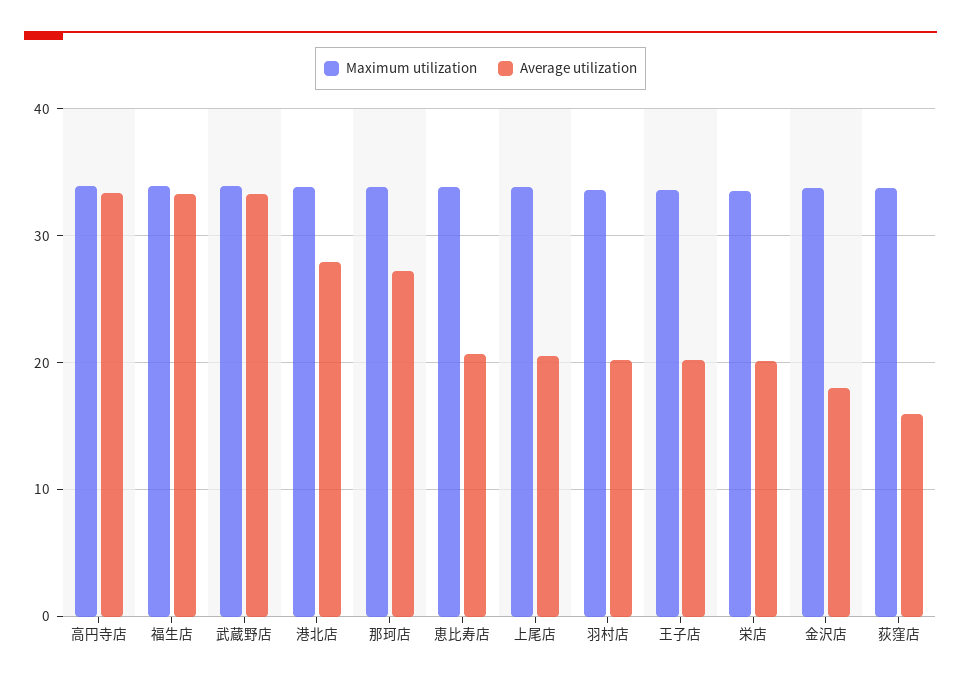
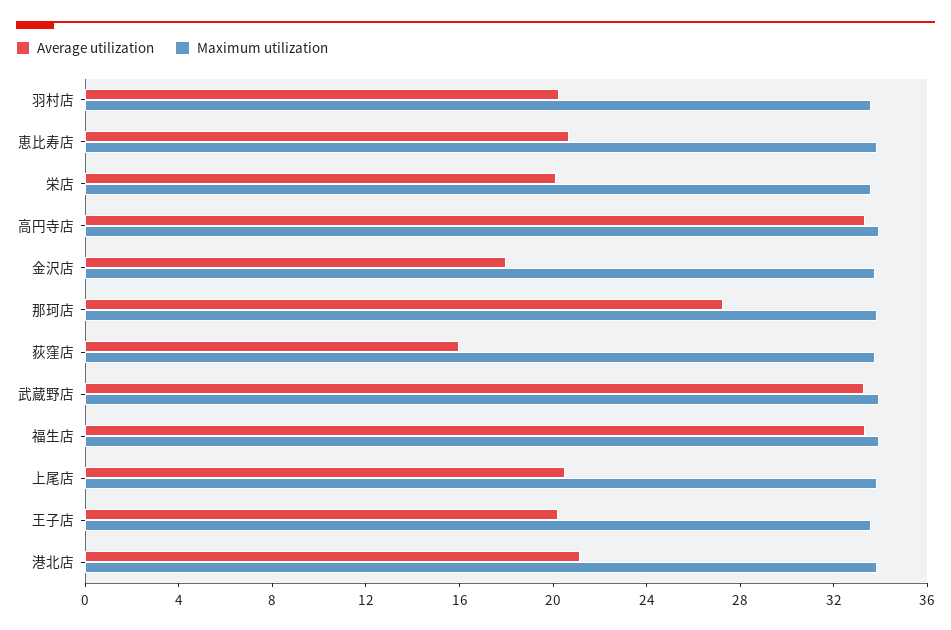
Average utilization, 港北店: 28 -> 21

